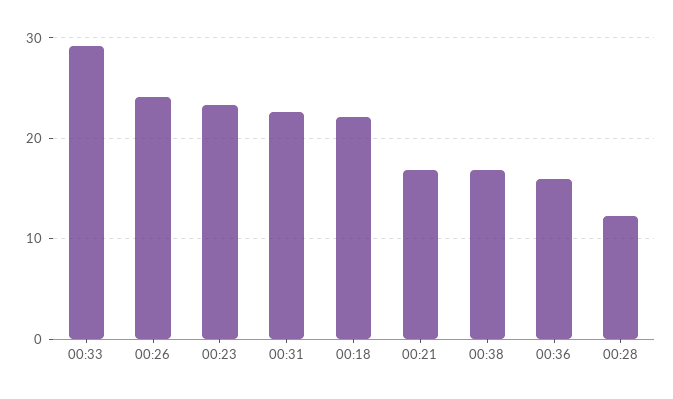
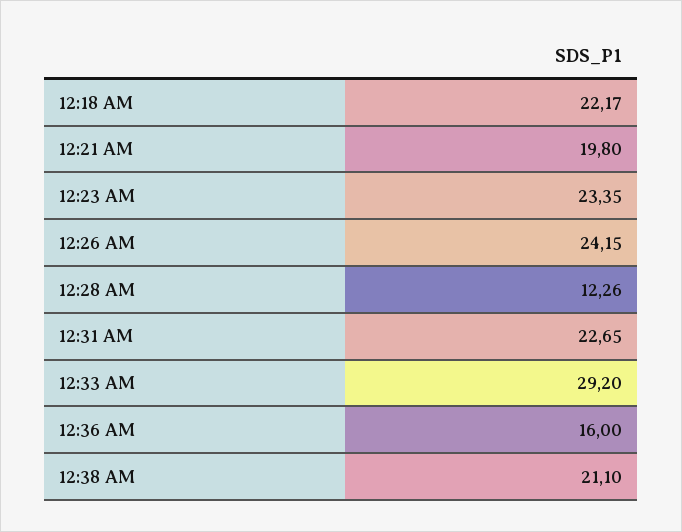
00:21: 17 -> 19.8
00:38: 17 -> 21.1

